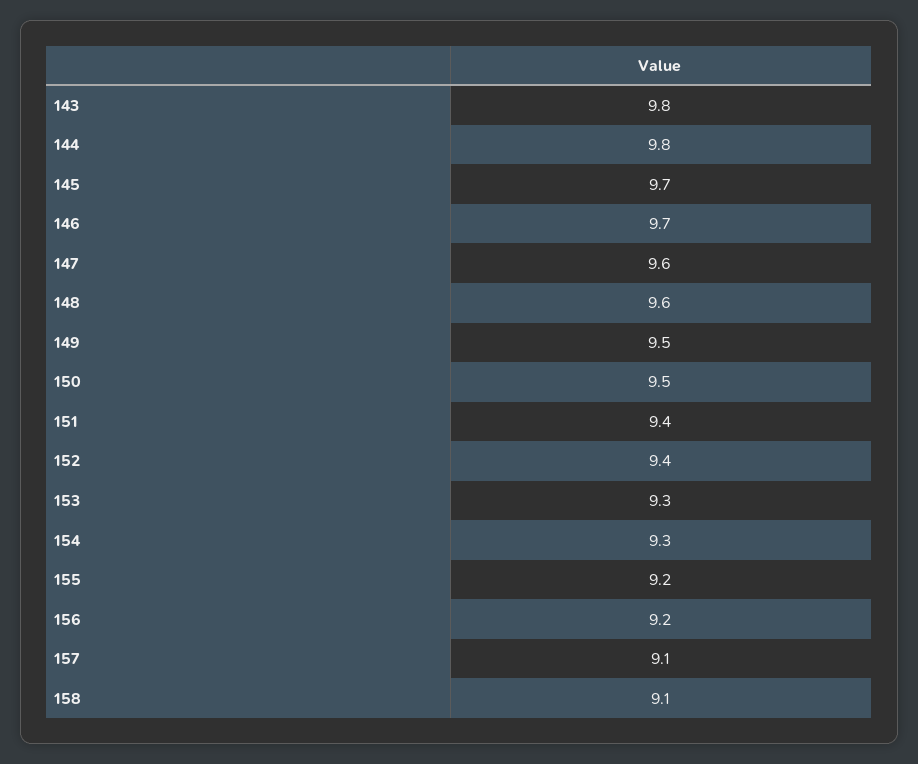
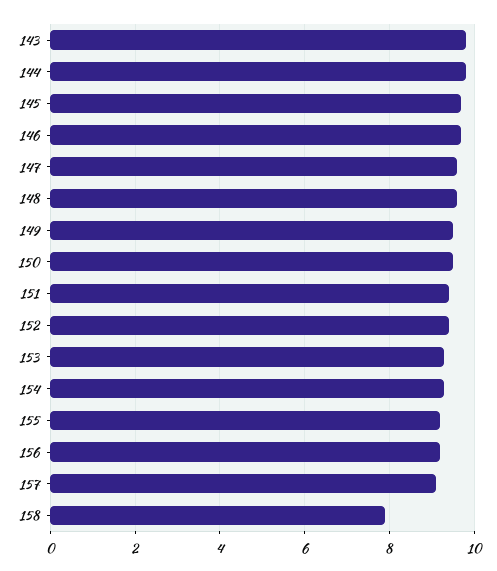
158: 9.1 -> 8

